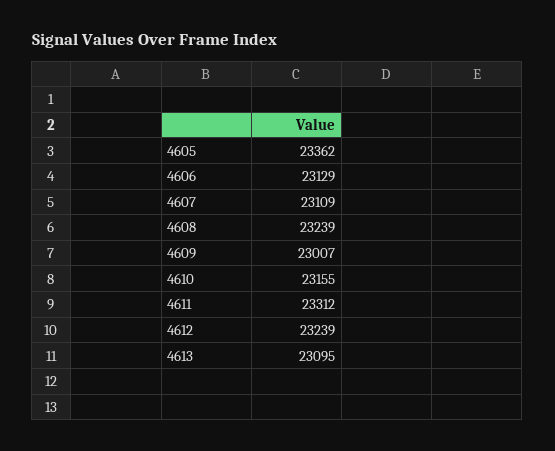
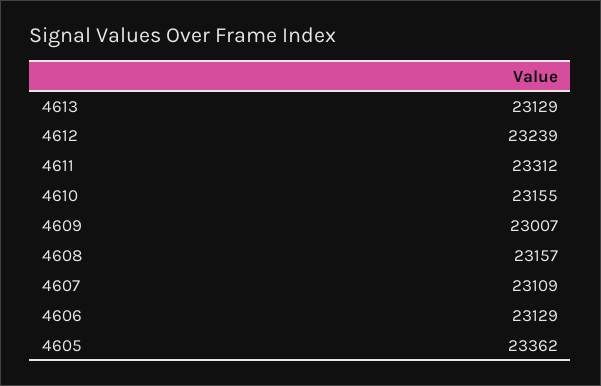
4608: 23239 -> 23157
4613: 23095 -> 23129

